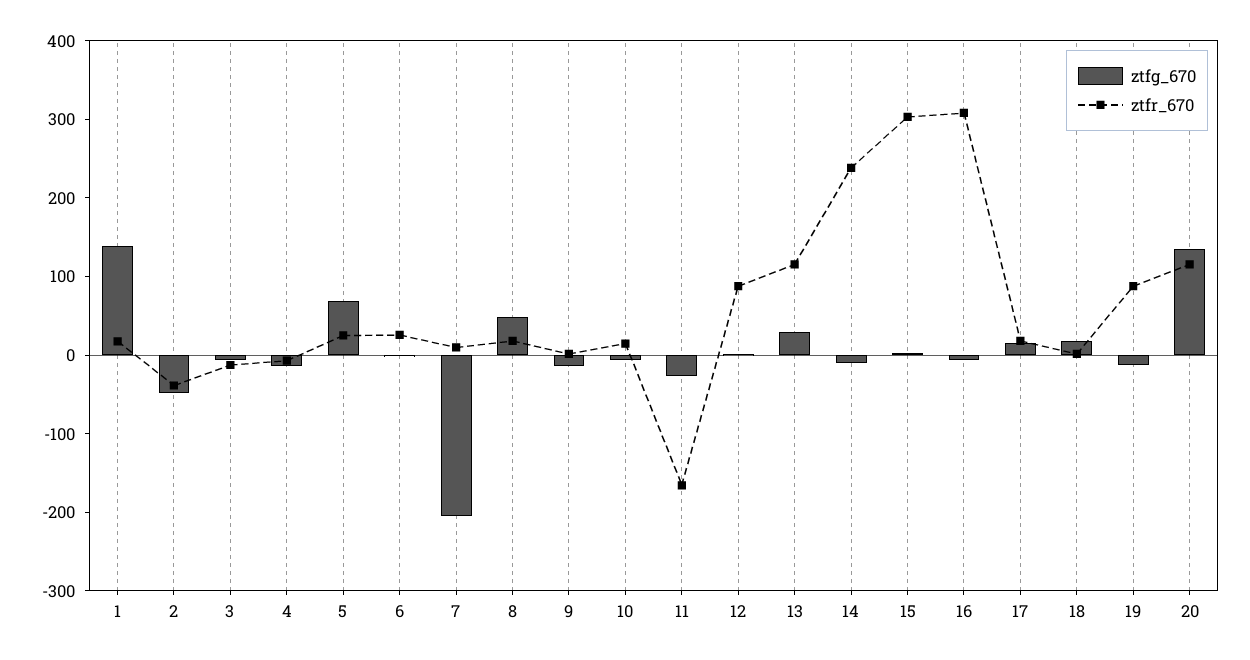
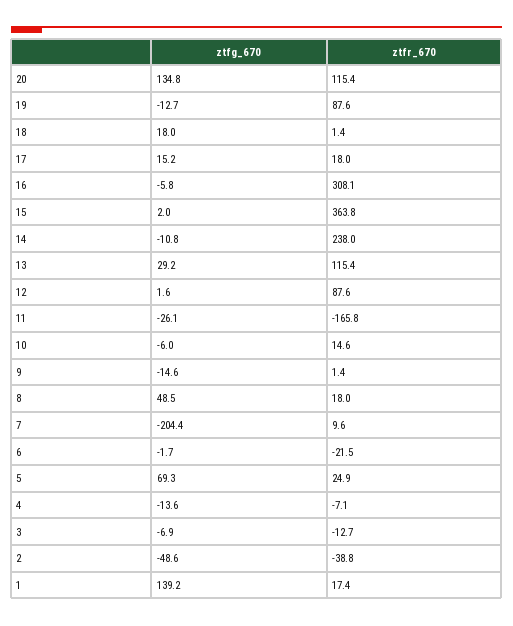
ztfr_670, 6: 20 -> -21.5
ztfr_670, 15: 300 -> 363.8

